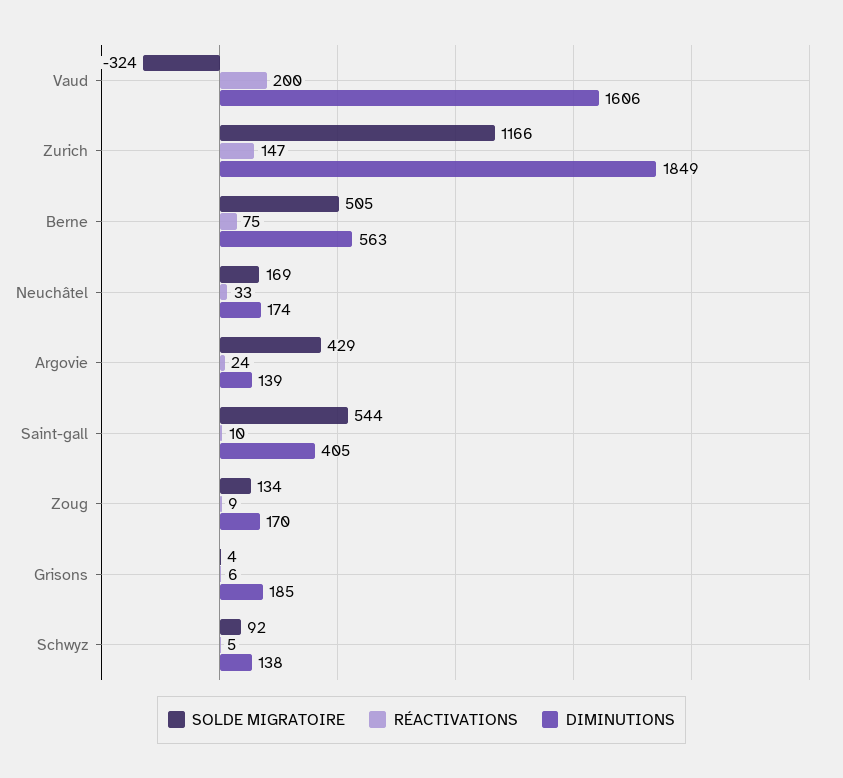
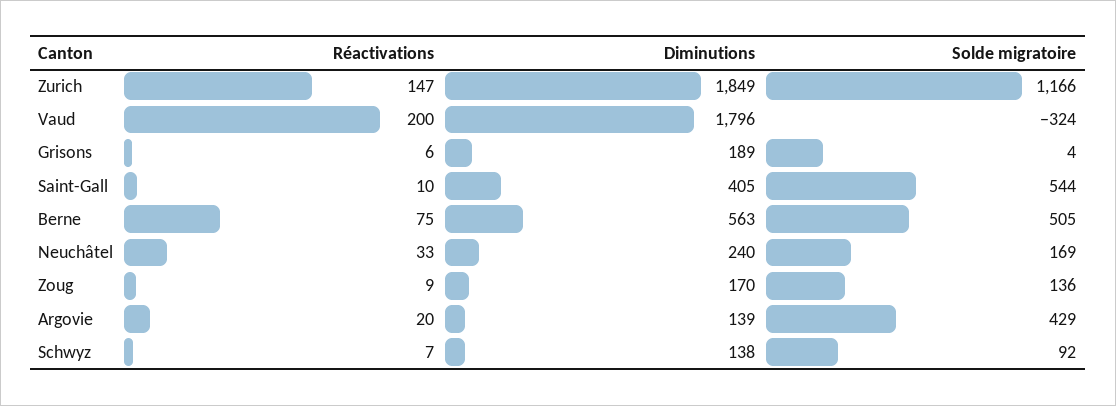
DIMINUTIONS, Vaud: 1606 -> 1796
DIMINUTIONS, Neuchâtel: 174 -> 240
RÉACTIVATIONS, Argovie: 24 -> 20
SOLDE MIGRATOIRE, Zoug: 134 -> 136
DIMINUTIONS, Grisons: 185 -> 189
RÉACTIVATIONS, Schwyz: 5 -> 7

